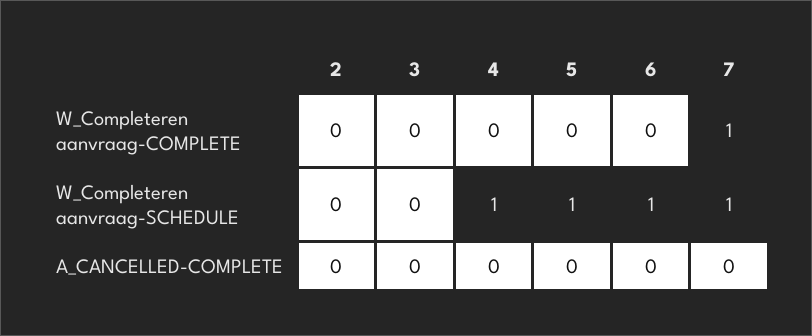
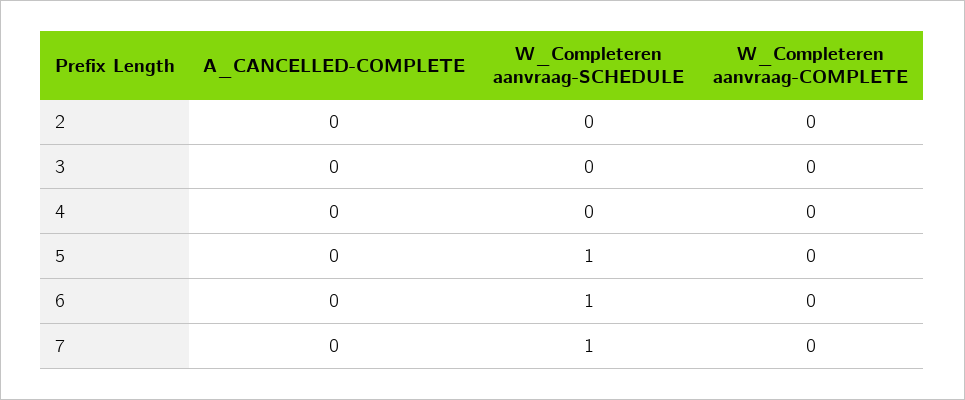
7, W_Completeren aanvraag-COMPLETE: 1 -> 0
4, W_Completeren aanvraag-SCHEDULE: 1 -> 0

